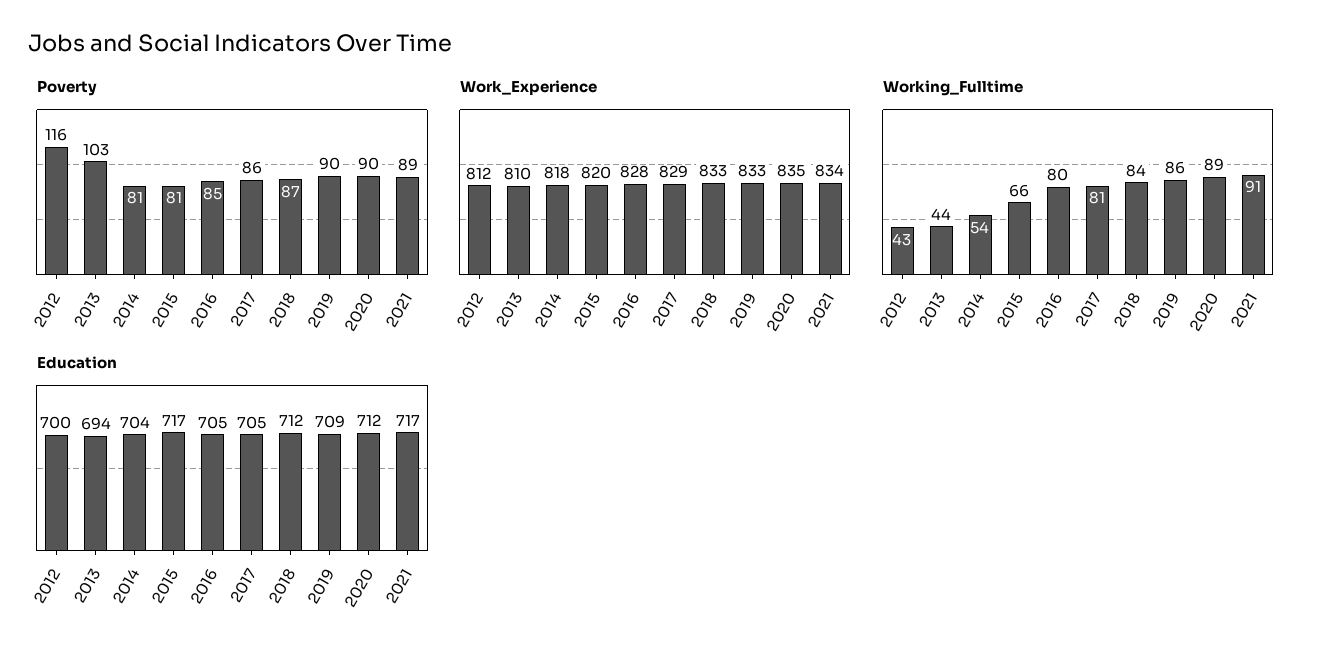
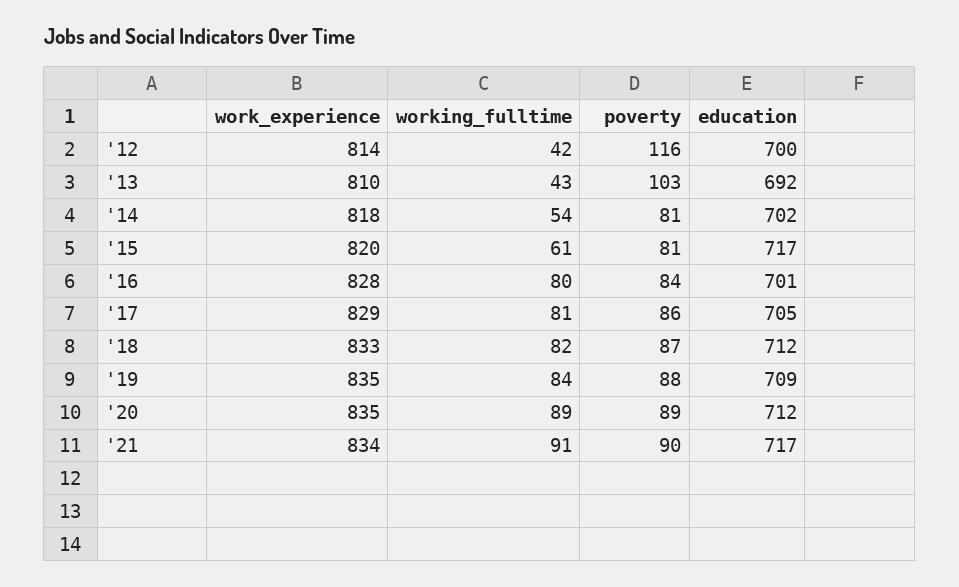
Poverty, 2016: 85 -> 84
Poverty, 2019: 90 -> 88
Poverty, 2020: 90 -> 89
Poverty, 2021: 89 -> 90
Work_Experience, 2012: 812 -> 814
Work_Experience, 2019: 833 -> 835
Working_Fulltime, 2012: 43 -> 42
Working_Fulltime, 2013: 44 -> 43
Working_Fulltime, 2015: 66 -> 61
Working_Fulltime, 2018: 84 -> 82
Working_Fulltime, 2019: 86 -> 84
Education, 2013: 694 -> 692
Education, 2014: 704 -> 702
Education, 2016: 705 -> 701

